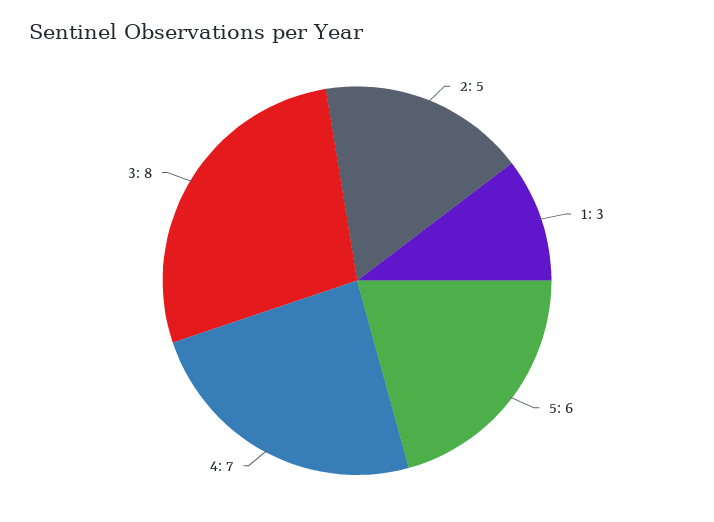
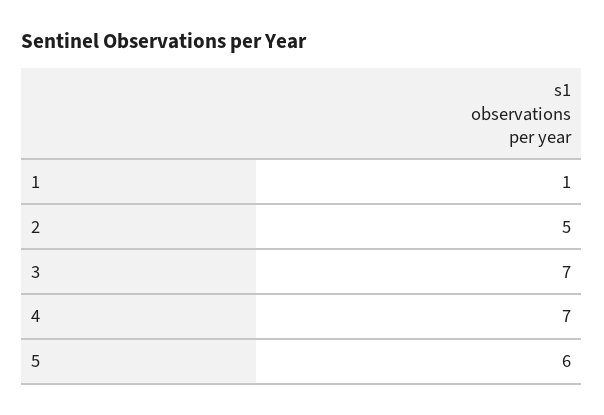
1: 3 -> 1
3: 8 -> 7

